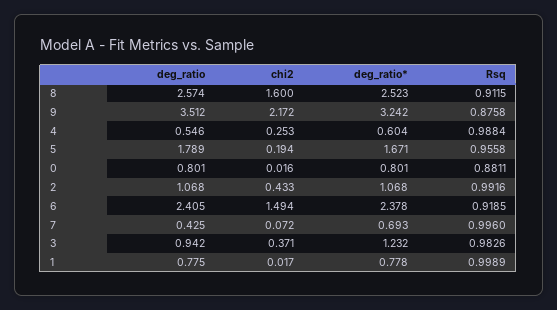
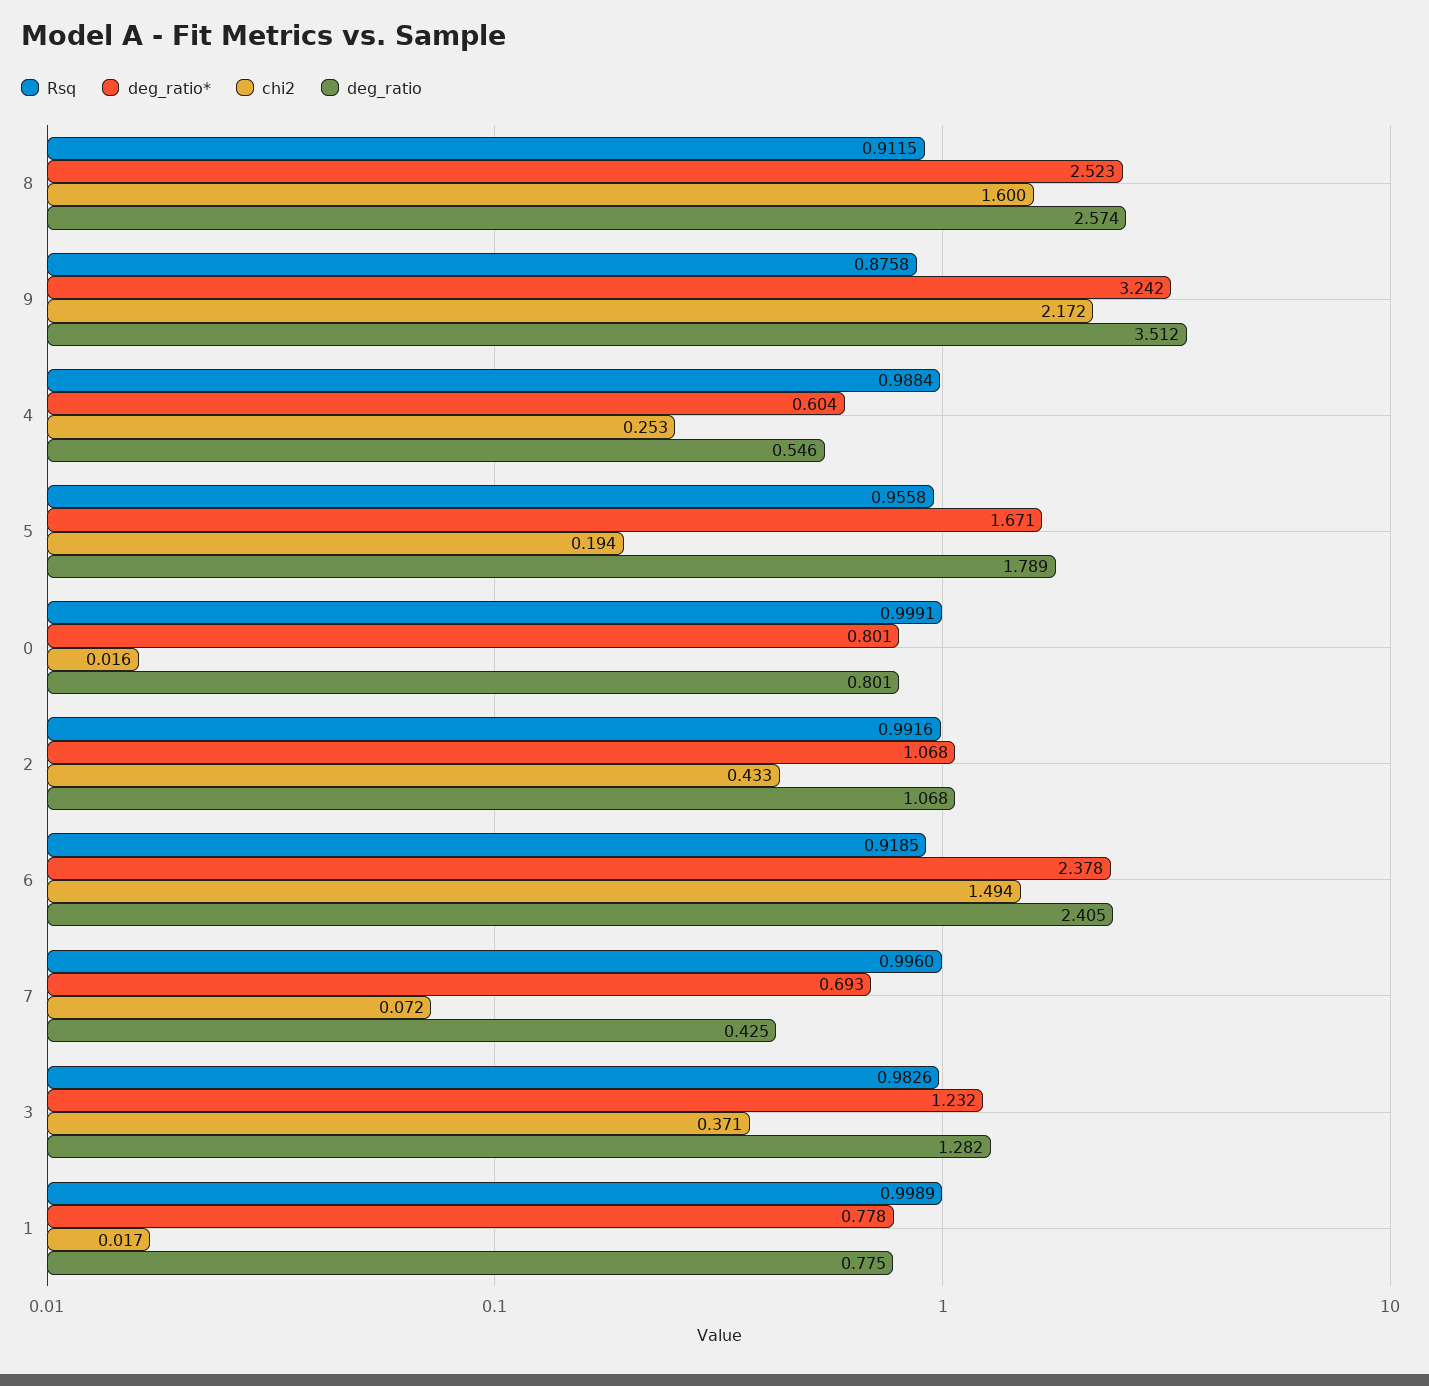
Rsq, 0: 0.8811 -> 0.9991
deg_ratio, 3: 0.942 -> 1.282

